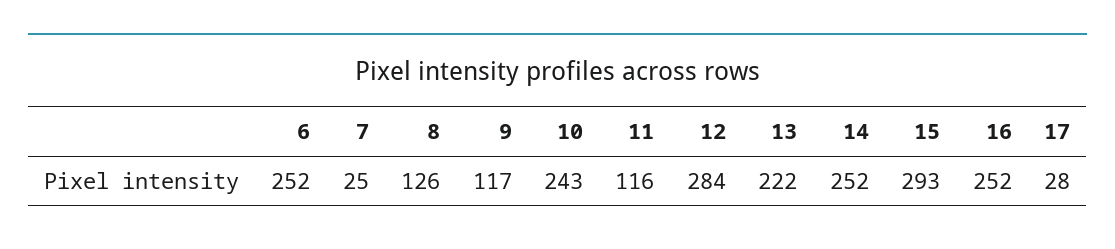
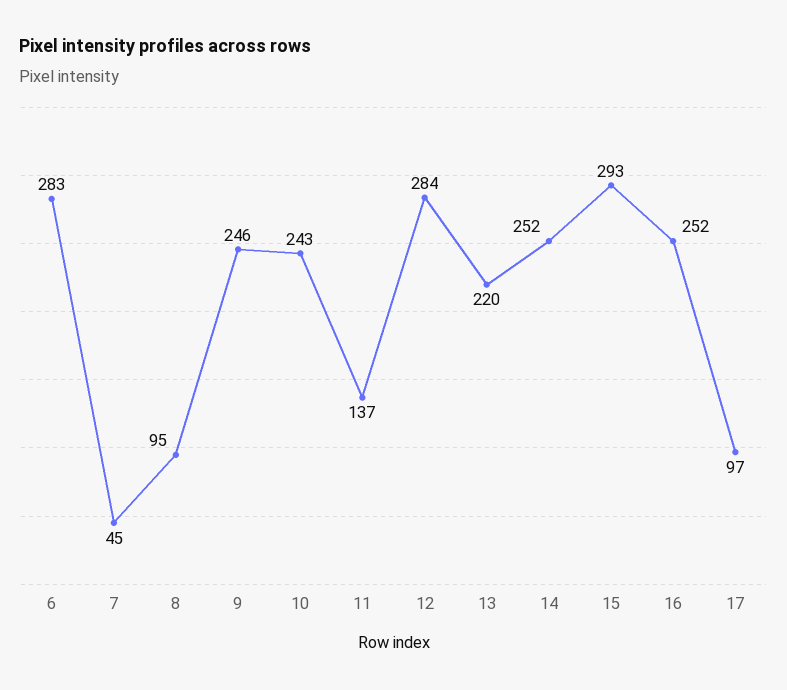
6: 252 -> 283
7: 25 -> 45
8: 126 -> 95
9: 117 -> 246
11: 116 -> 137
13: 222 -> 220
17: 28 -> 97

